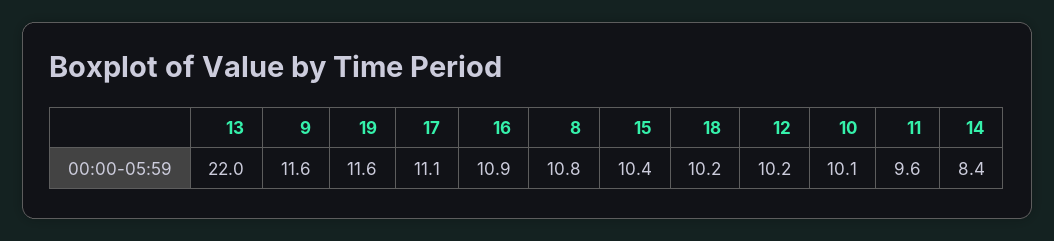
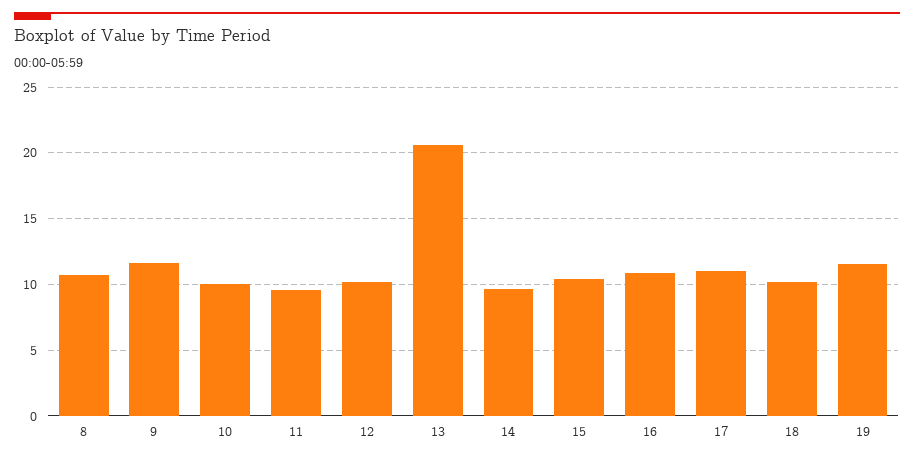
13: 22 -> 20.5
14: 8.4 -> 9.5

